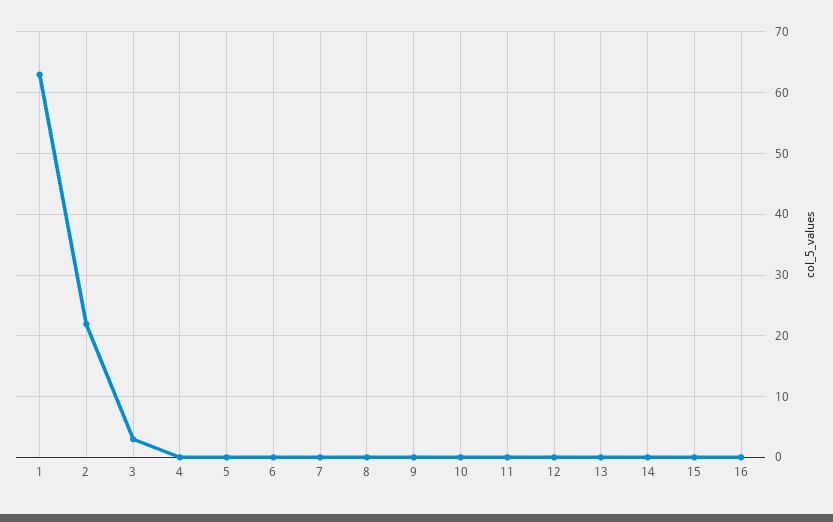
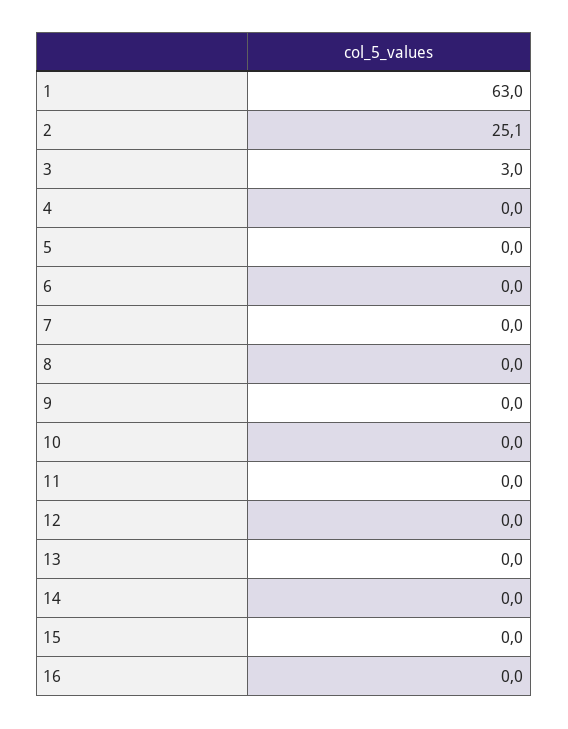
2: 22 -> 25.1

